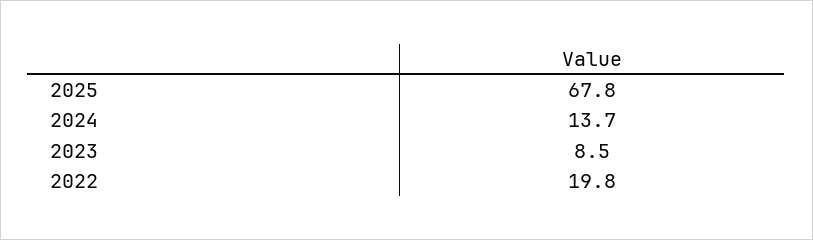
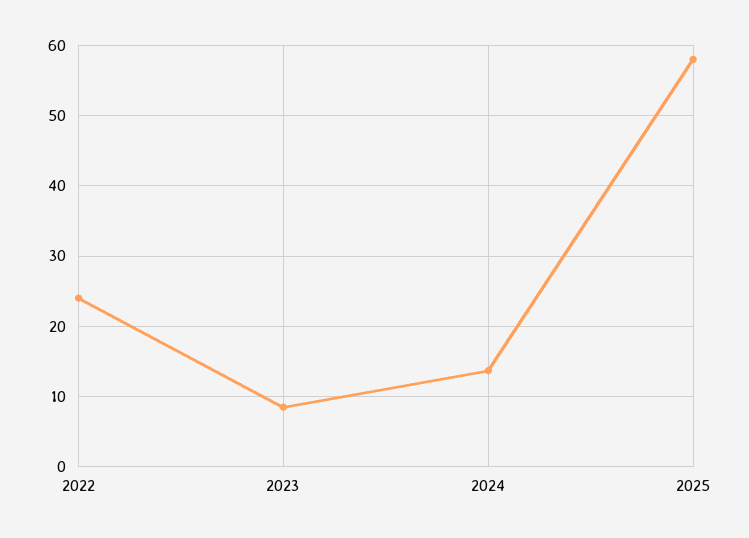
2025: 67.8 -> 58
2022: 19.8 -> 24

